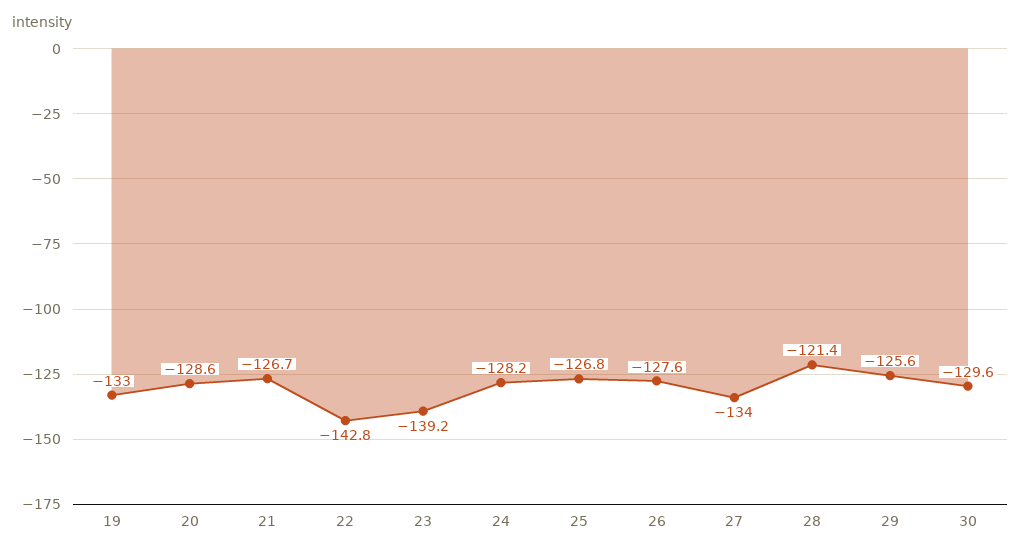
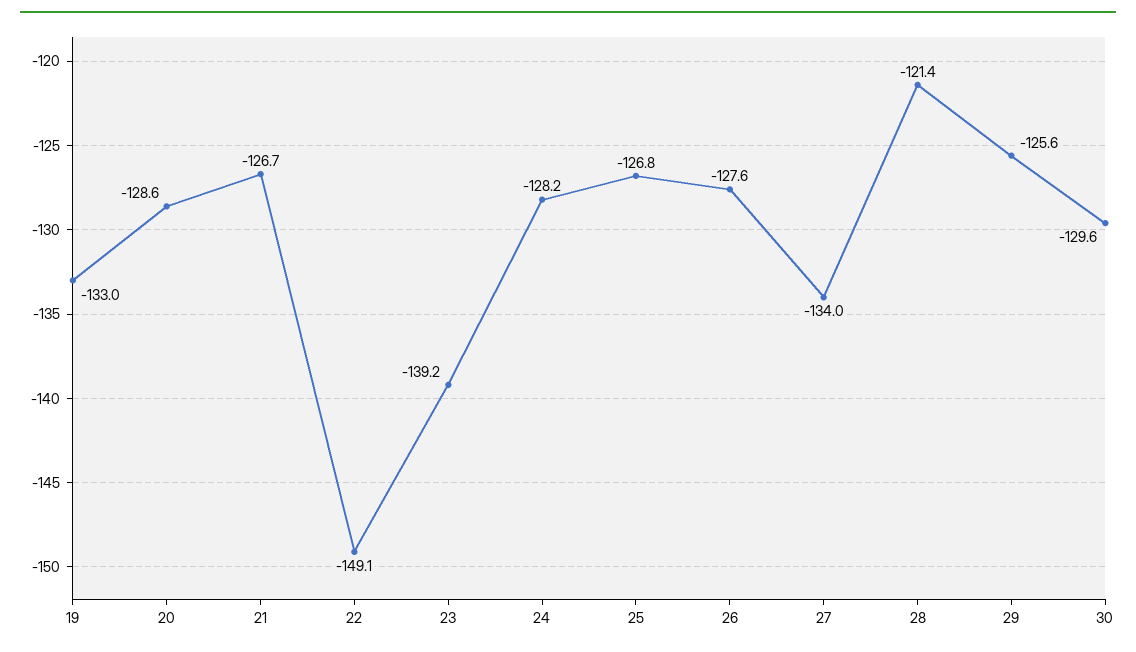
22: -142.8 -> -149.1

